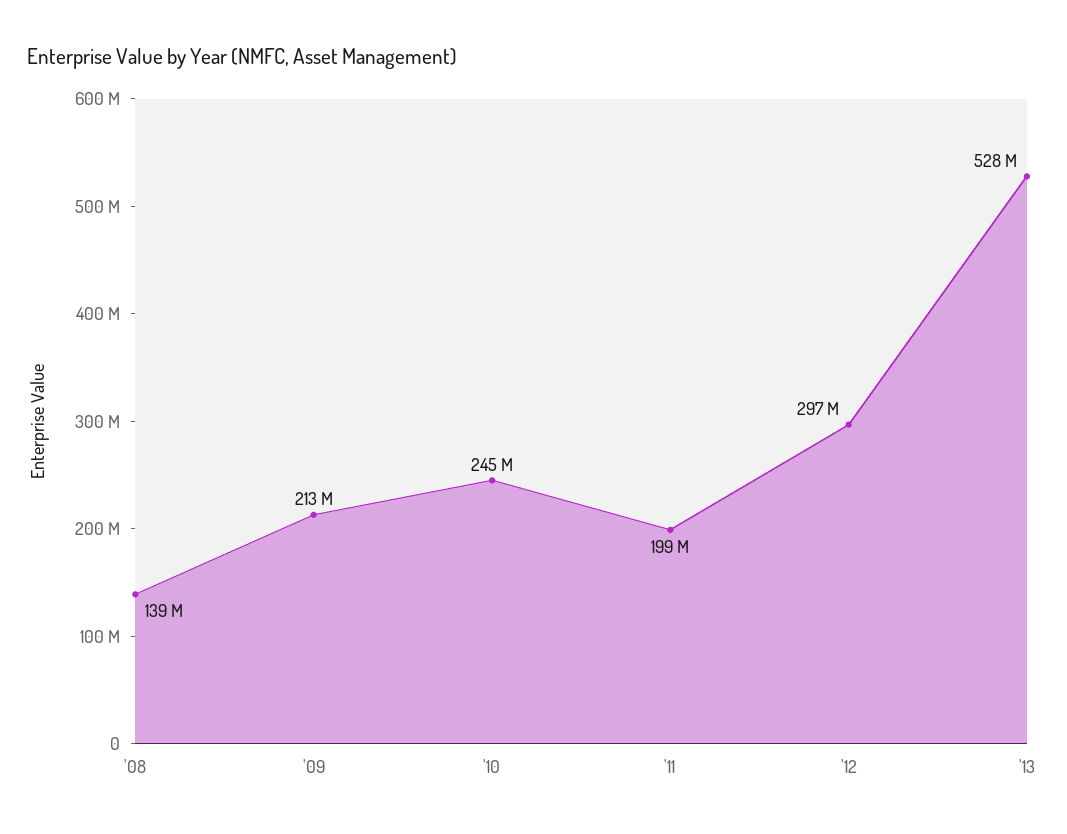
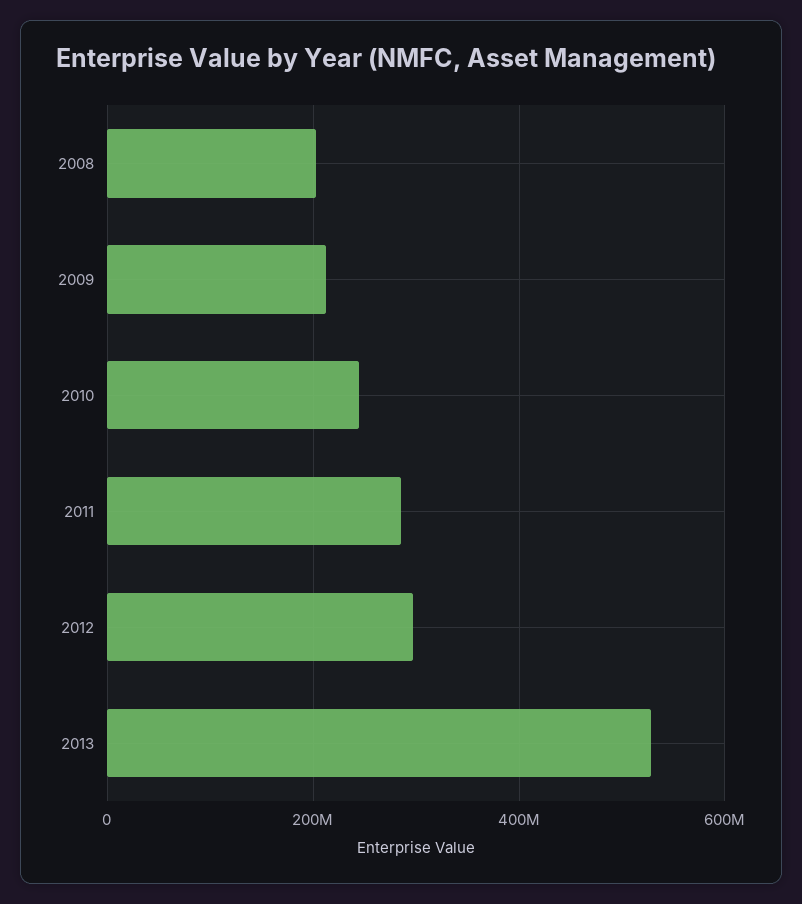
'08: 139000000 -> 200000000
'11: 199000000 -> 280000000

